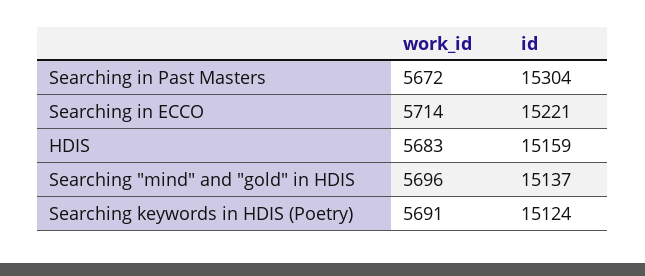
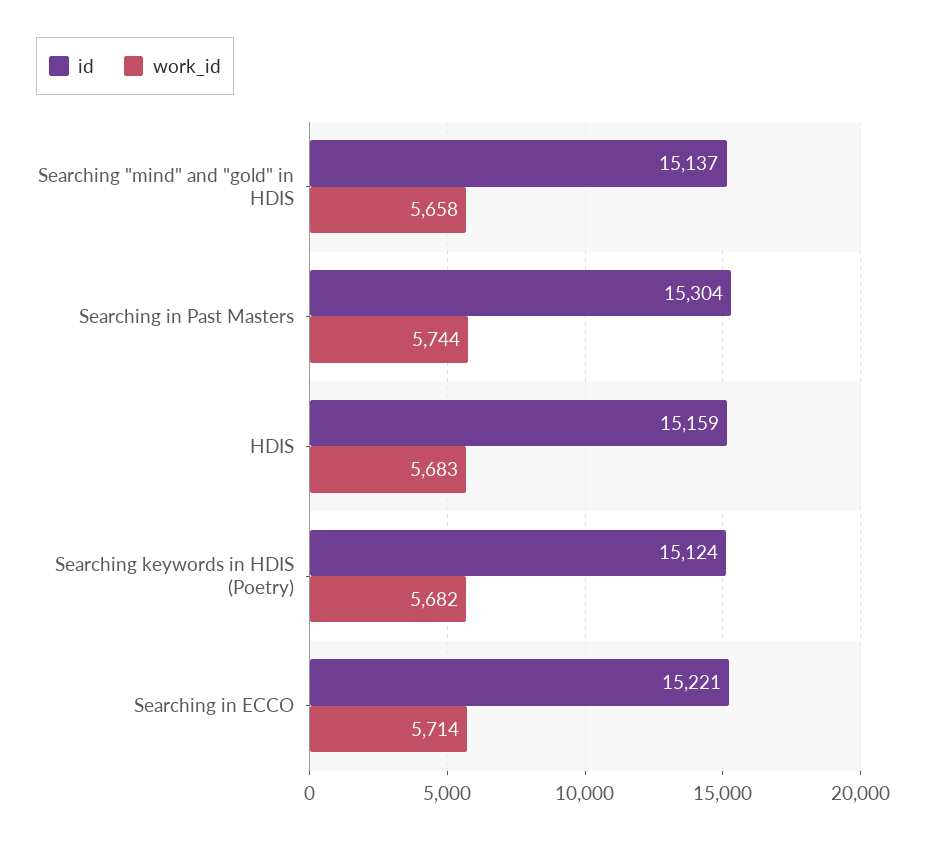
work_id, Searching in Past Masters: 5672 -> 5744
work_id, Searching "mind" and "gold" in HDIS: 5696 -> 5658
work_id, Searching keywords in HDIS (Poetry): 5691 -> 5682

